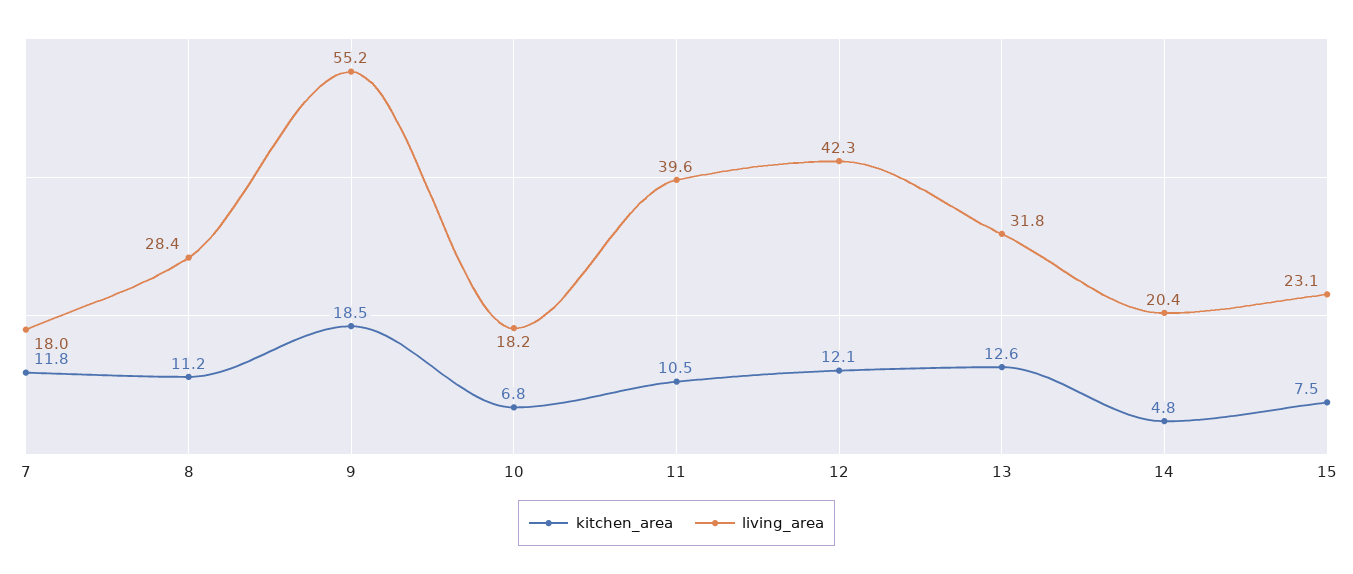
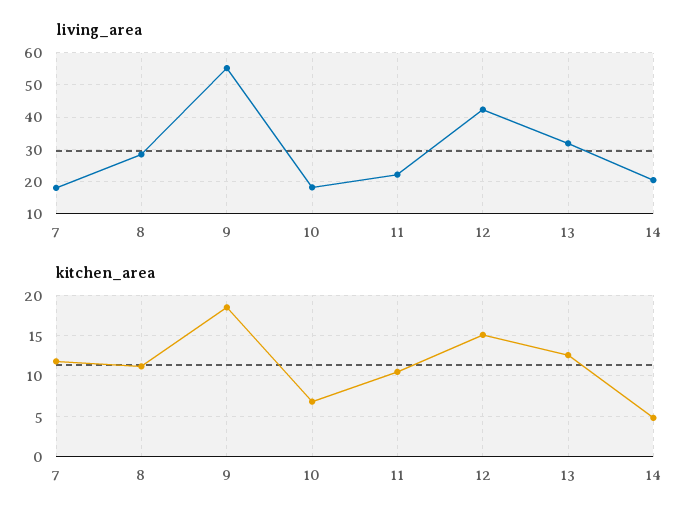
living_area, 11: 39.6 -> 22
kitchen_area, 12: 12.1 -> 15
kitchen_area, 15: 7.5 -> none
living_area, 15: 23.1 -> none

